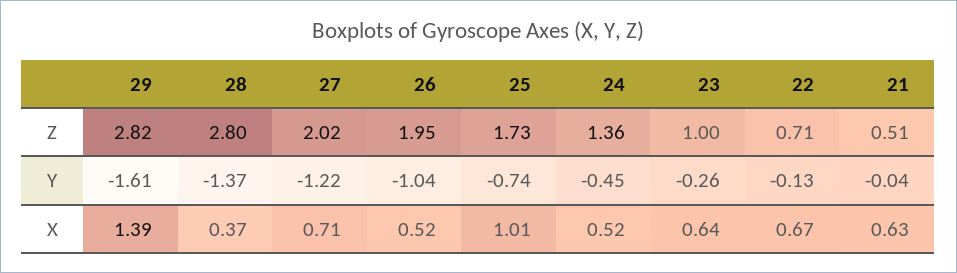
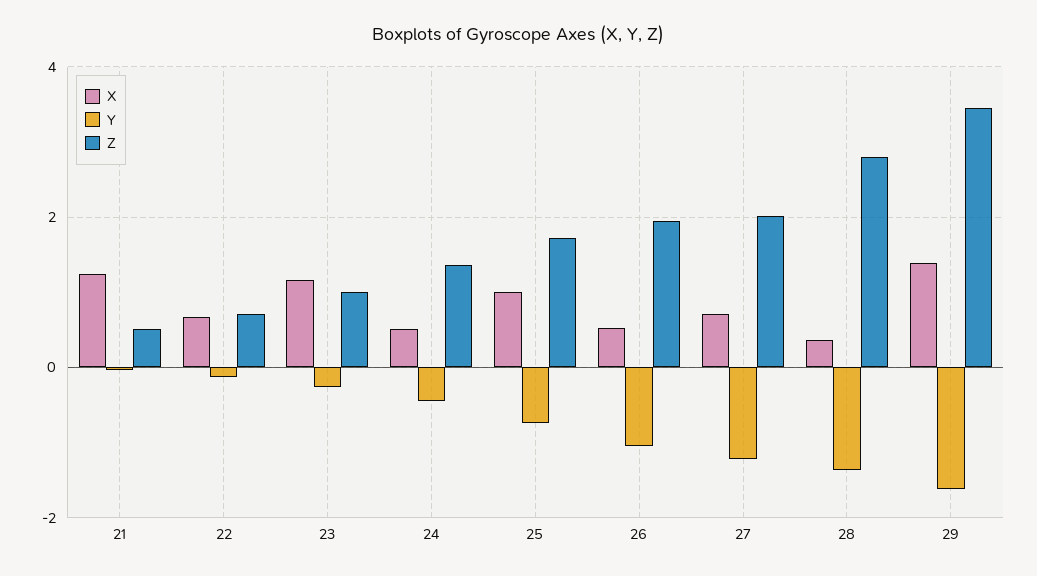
Z, 29: 2.82 -> 3.4
X, 23: 0.64 -> 1.2
X, 21: 0.63 -> 1.2

